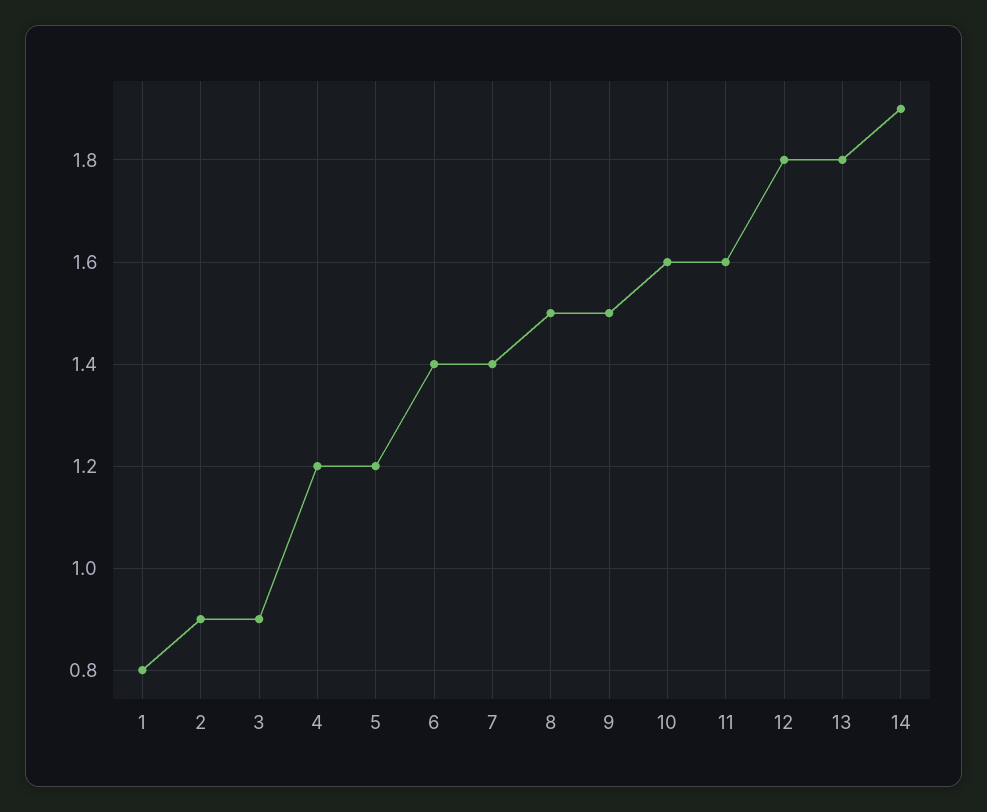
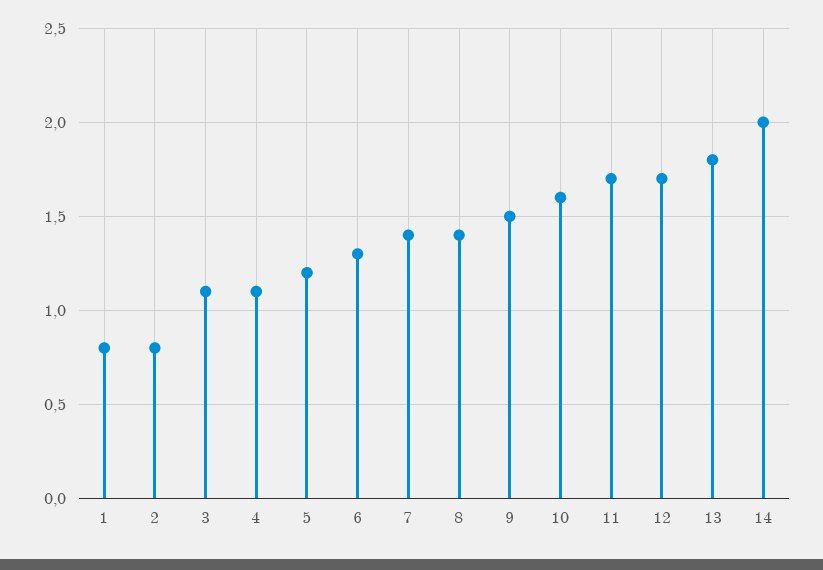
2: 0.9 -> 0.8
3: 0.9 -> 1.1
4: 1.2 -> 1.1
6: 1.4 -> 1.3
8: 1.5 -> 1.4
11: 1.6 -> 1.7
12: 1.8 -> 1.7
14: 1.9 -> 2

